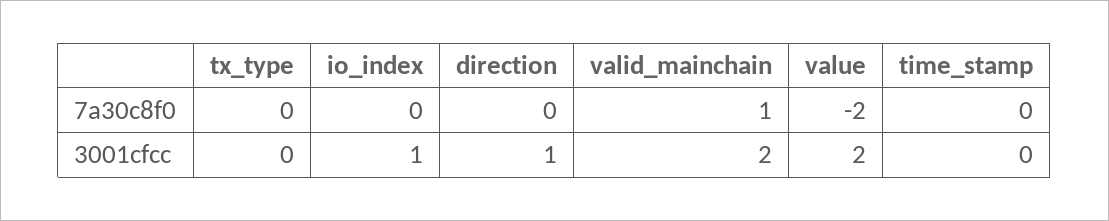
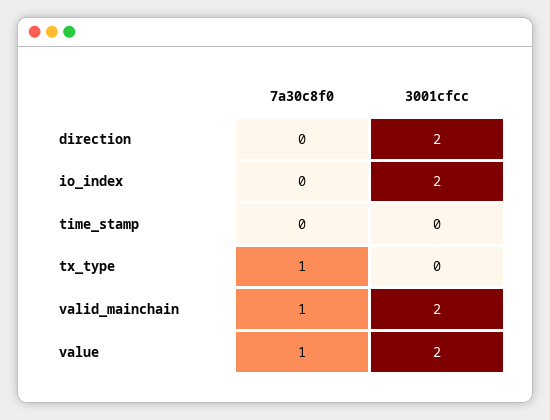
tx_type, 7a30c8f0: 0 -> 1
value, 7a30c8f0: -2 -> 1
io_index, 3001cfcc: 1 -> 2
direction, 3001cfcc: 1 -> 2

